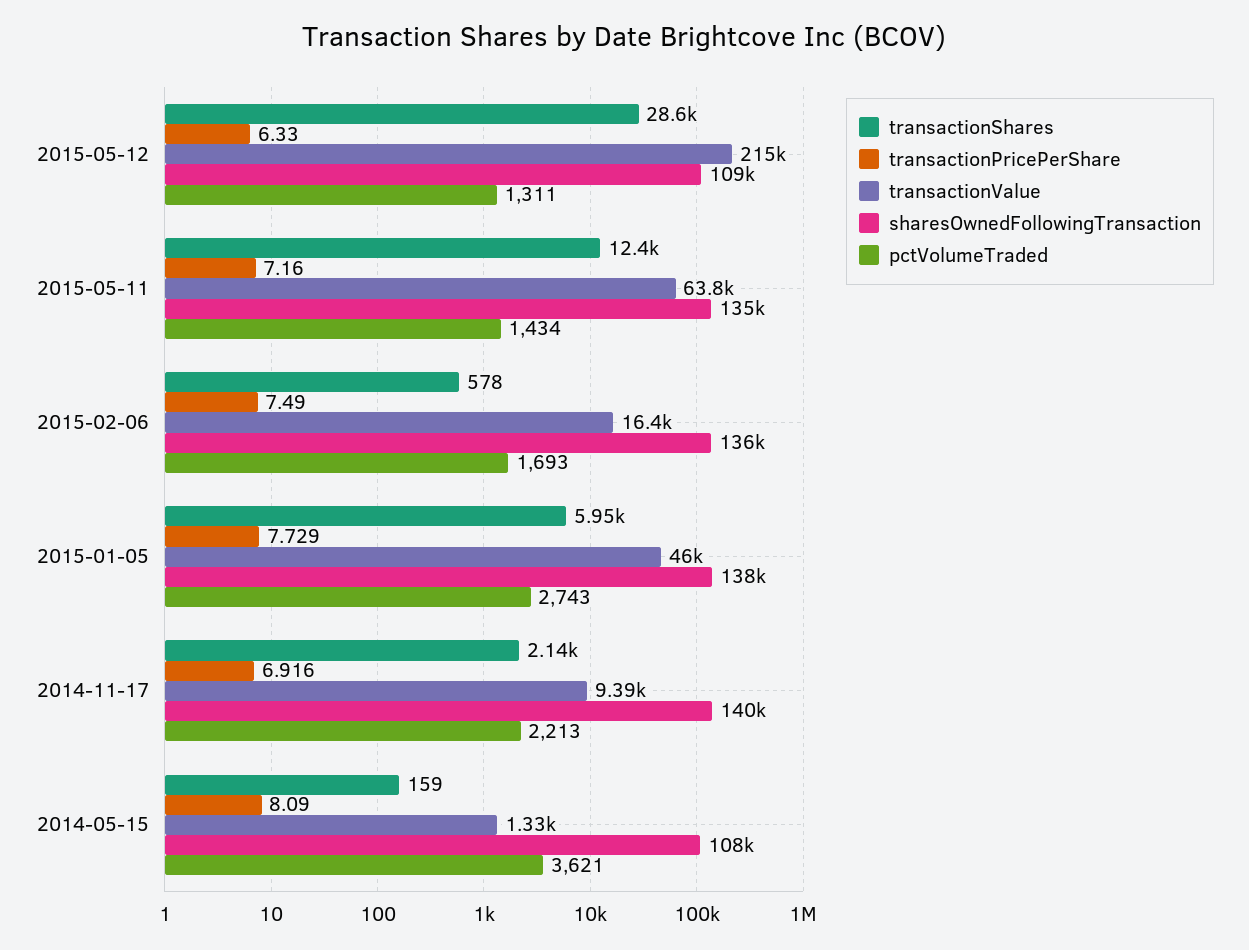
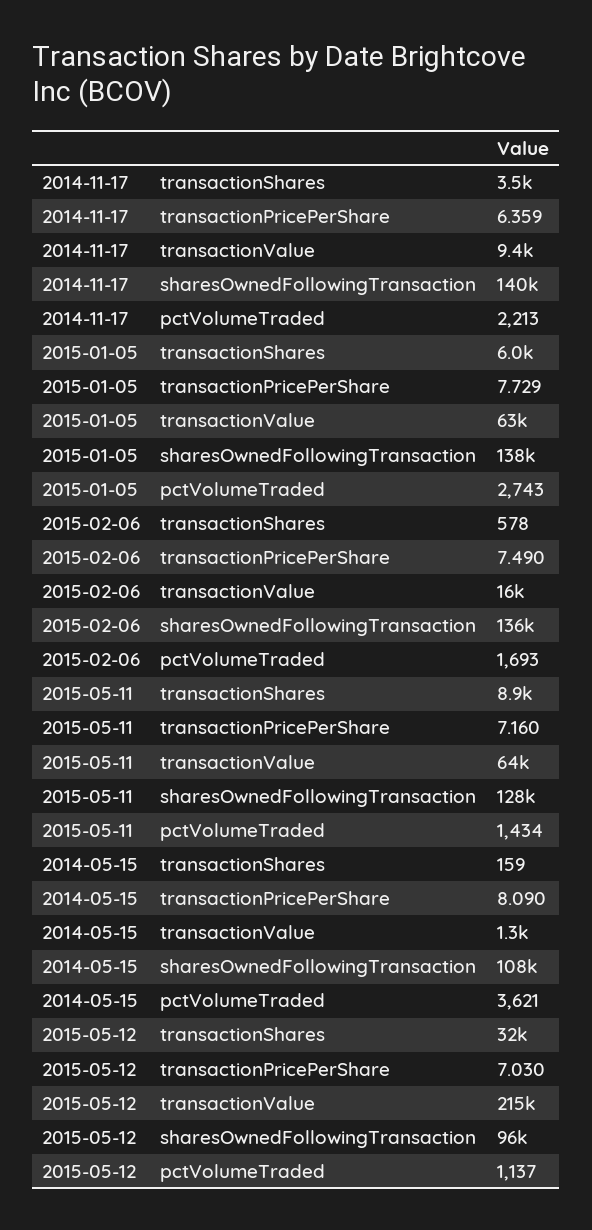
transactionShares, 2015-05-12: 28600 -> 32000
transactionPricePerShare, 2015-05-12: 6.33 -> 7.03
sharesOwnedFollowingTransaction, 2015-05-12: 109000 -> 96000
pctVolumeTraded, 2015-05-12: 1311 -> 1137
transactionShares, 2015-05-11: 12400 -> 8900
sharesOwnedFollowingTransaction, 2015-05-11: 135000 -> 128000
transactionValue, 2015-01-05: 46000 -> 63000
transactionShares, 2014-11-17: 2140 -> 3500
transactionPricePerShare, 2014-11-17: 6.916 -> 6.359

